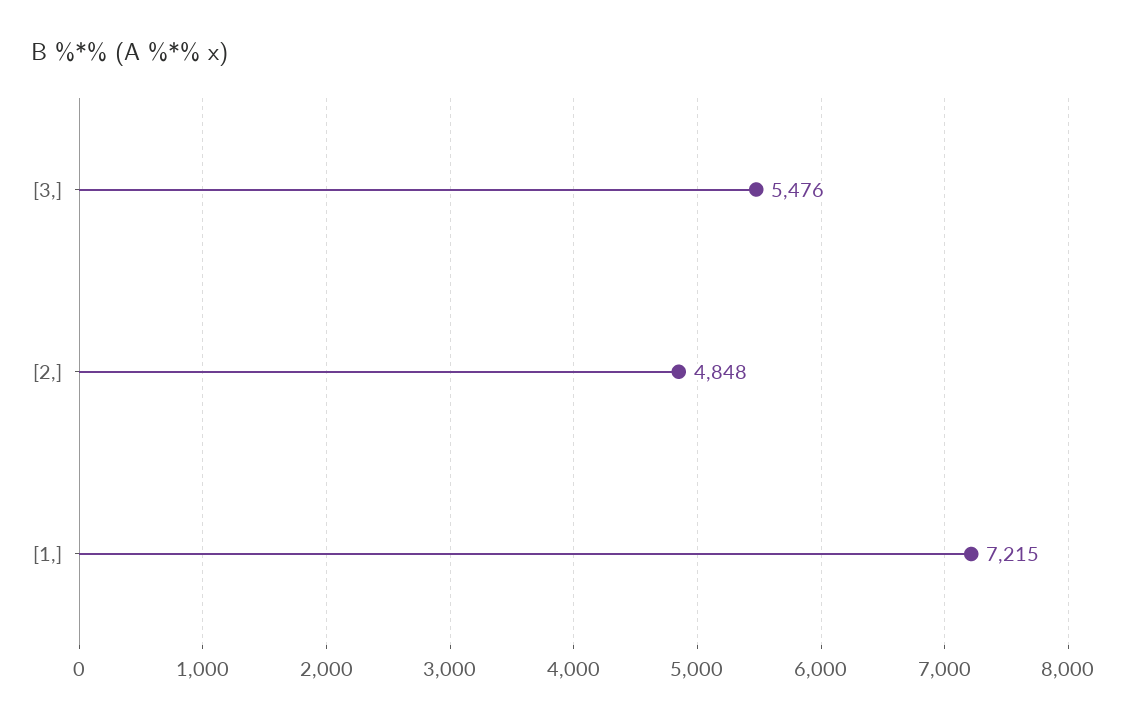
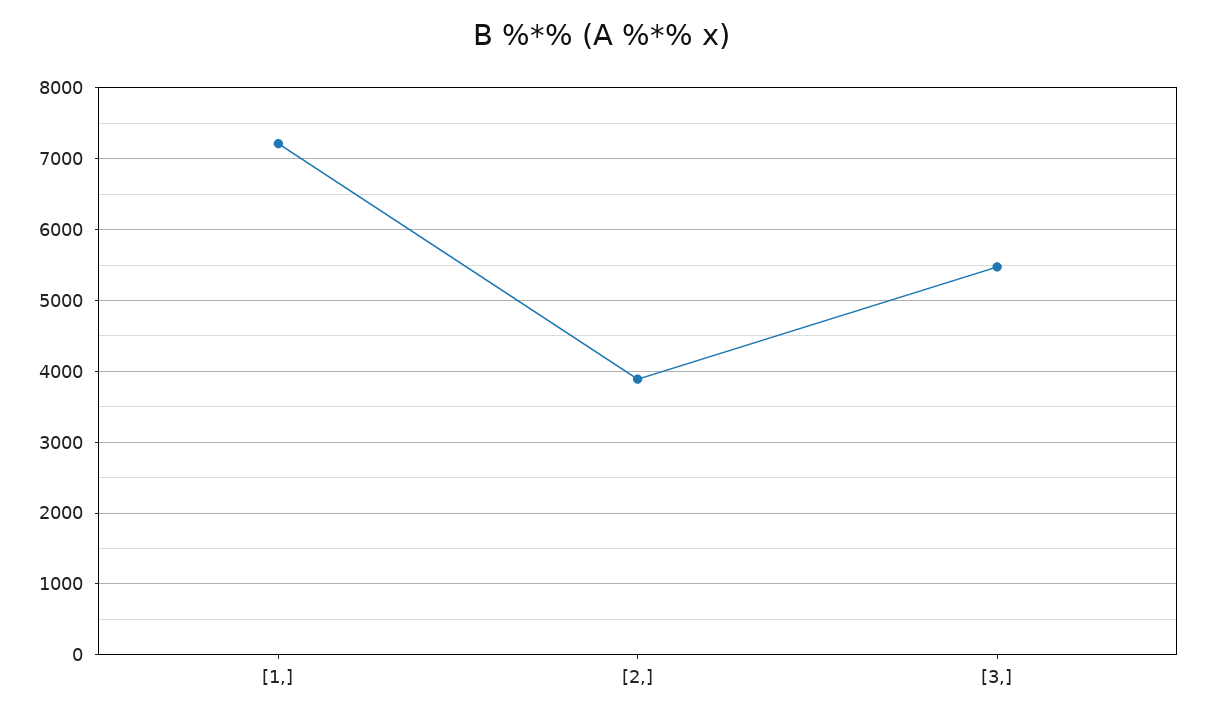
[2,]: 4848 -> 3900

